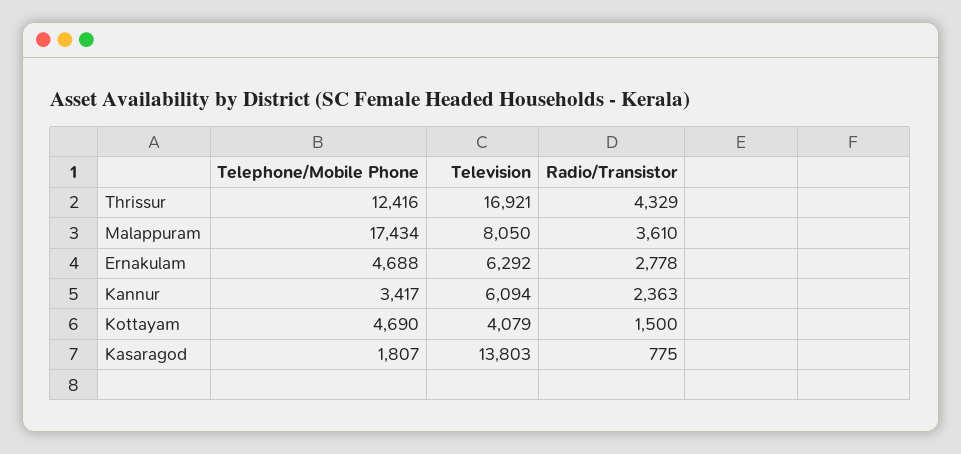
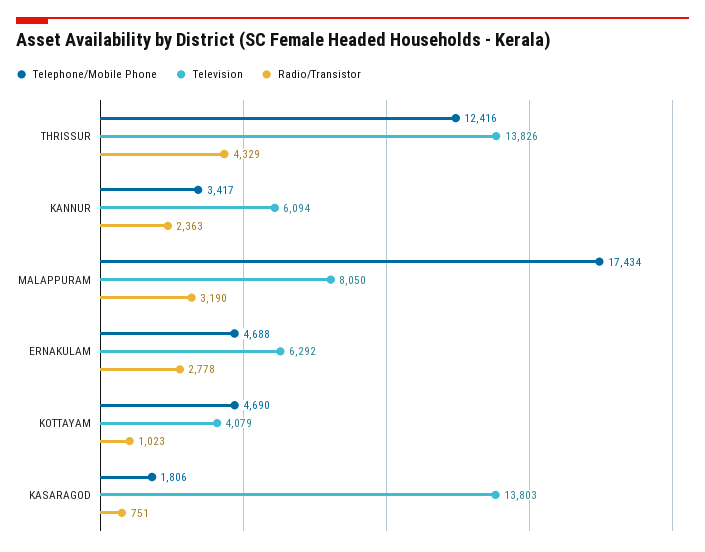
Television, Thrissur: 16921 -> 13826
Radio/Transistor, Malappuram: 3610 -> 3190
Radio/Transistor, Kottayam: 1500 -> 1023
Telephone/Mobile Phone, Kasaragod: 1807 -> 1806
Radio/Transistor, Kasaragod: 775 -> 751

